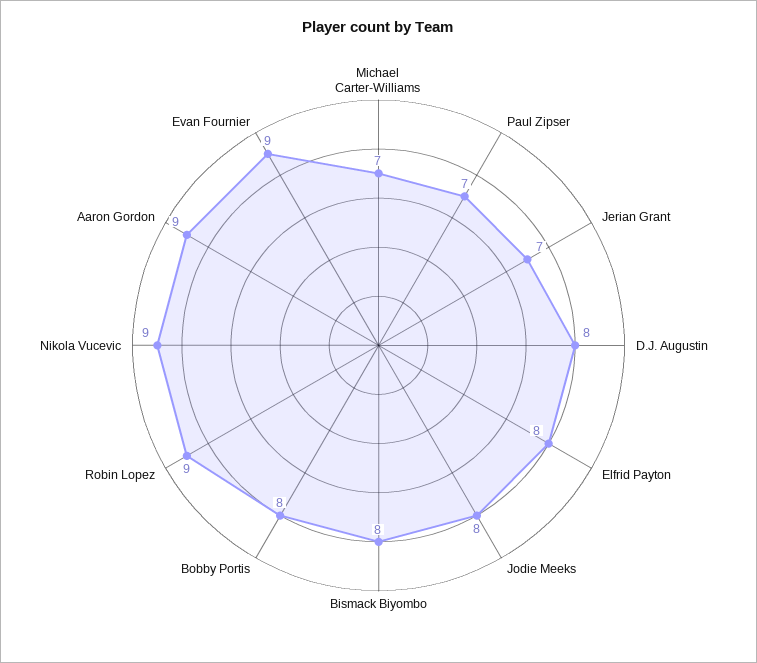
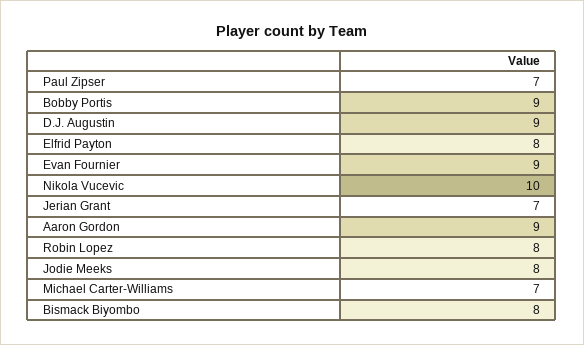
D.J. Augustin: 8 -> 9
Bobby Portis: 8 -> 9
Robin Lopez: 9 -> 8
Nikola Vucevic: 9 -> 10

